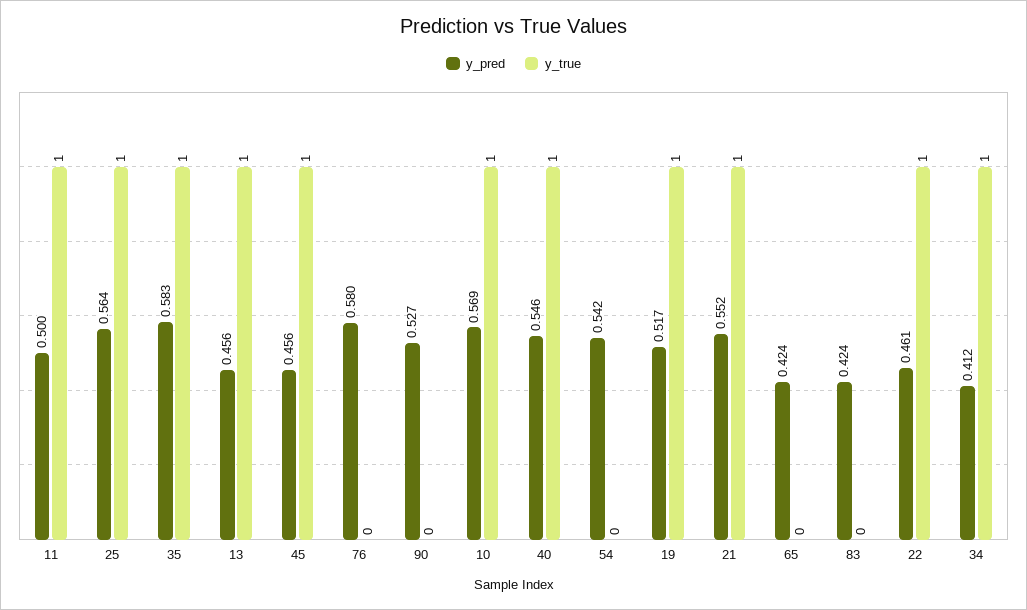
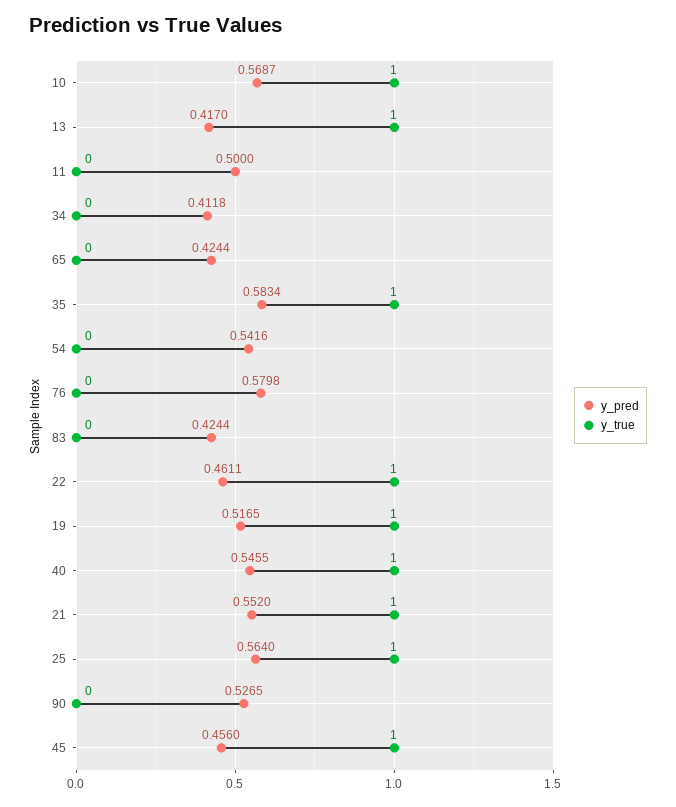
y_true, 11: 1 -> 0
y_pred, 13: 0.456 -> 0.417
y_true, 34: 1 -> 0

